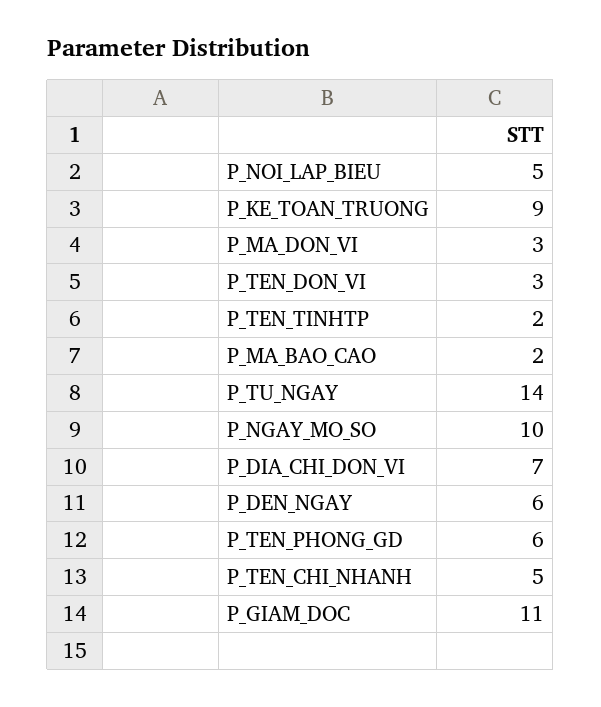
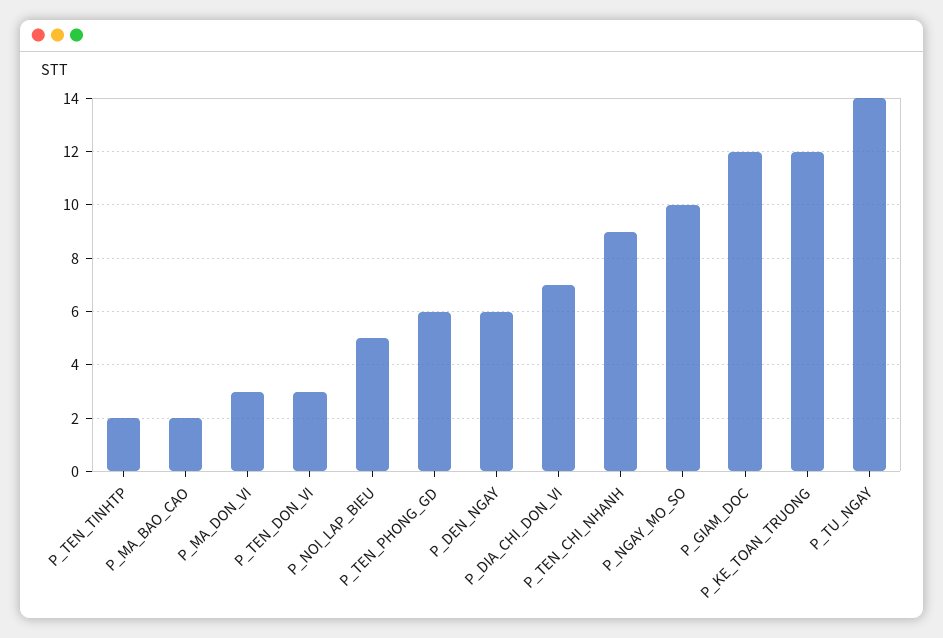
P_KE_TOAN_TRUONG: 9 -> 12
P_TEN_CHI_NHANH: 5 -> 9
P_GIAM_DOC: 11 -> 12

